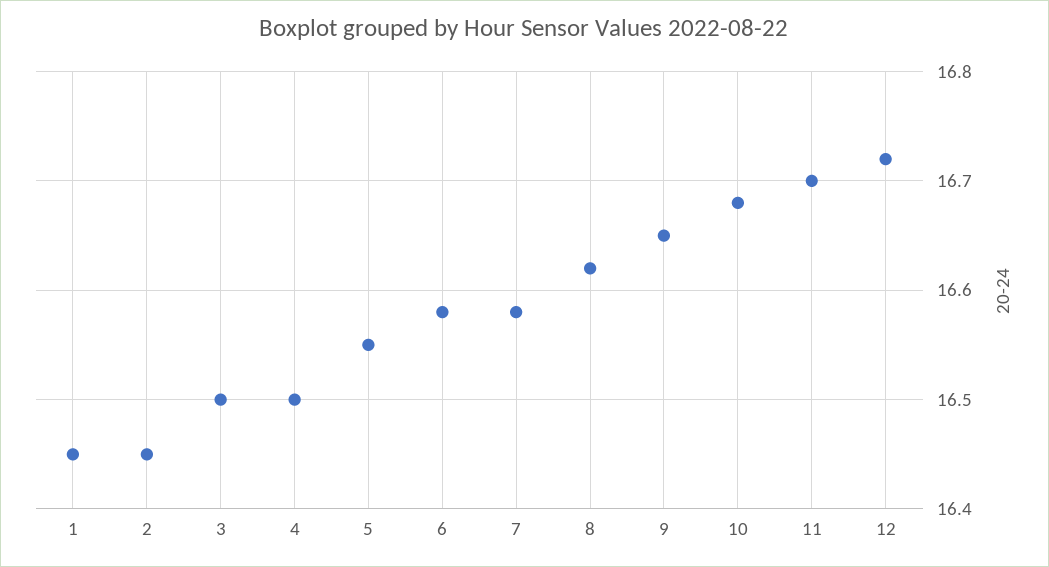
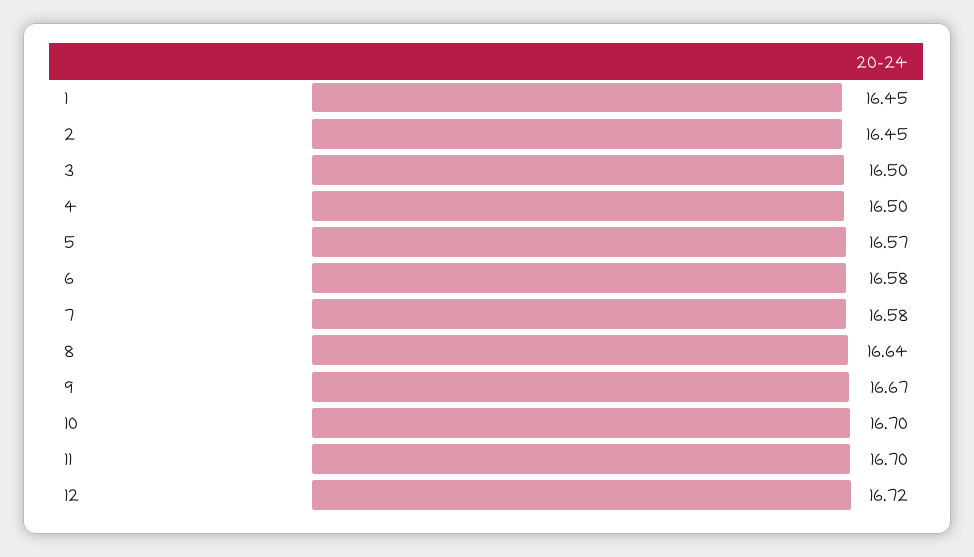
5: 16.55 -> 16.57
8: 16.62 -> 16.64
9: 16.65 -> 16.67
10: 16.68 -> 16.7

